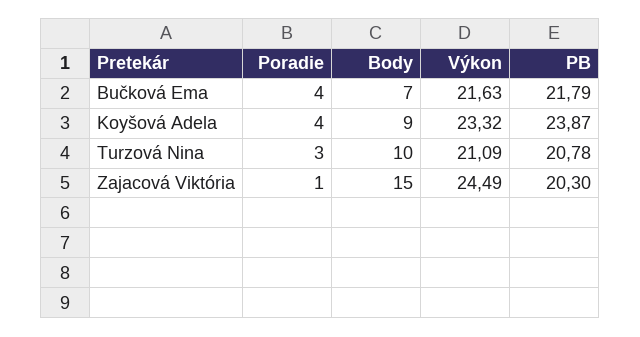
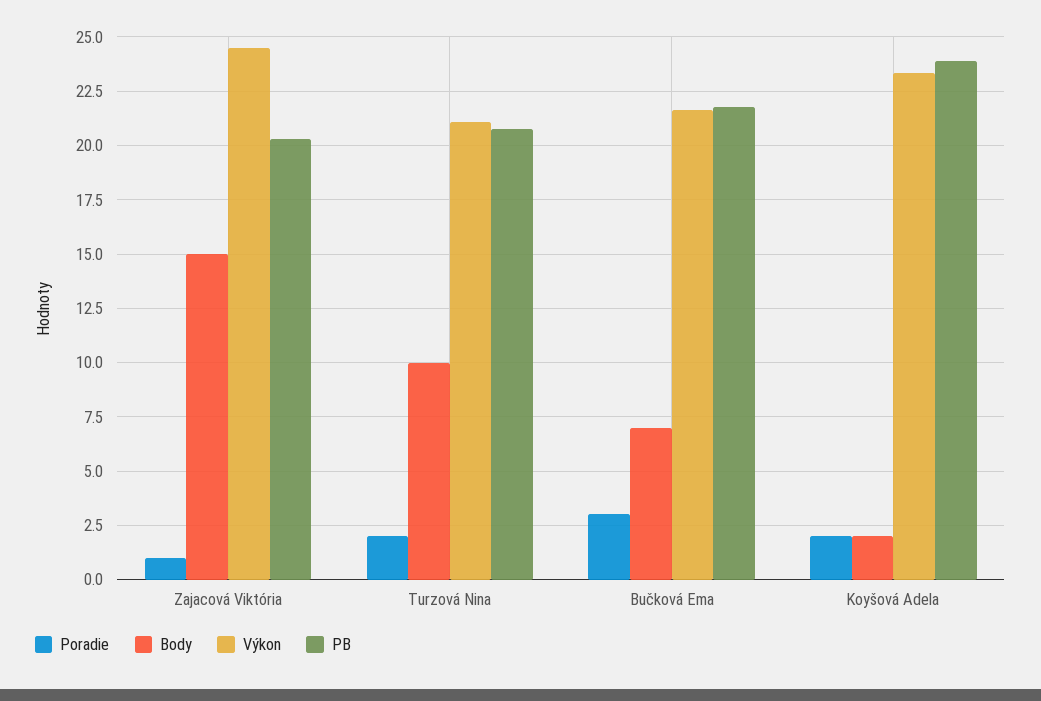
Poradie, Bučková Ema: 4 -> 3
Poradie, Koyšová Adela: 4 -> 2
Body, Koyšová Adela: 9 -> 2
Poradie, Turzová Nina: 3 -> 2

